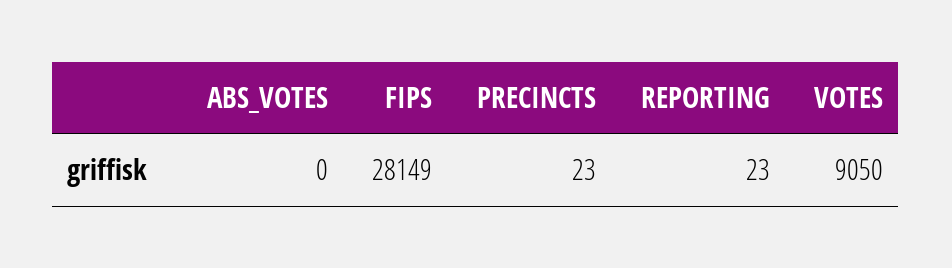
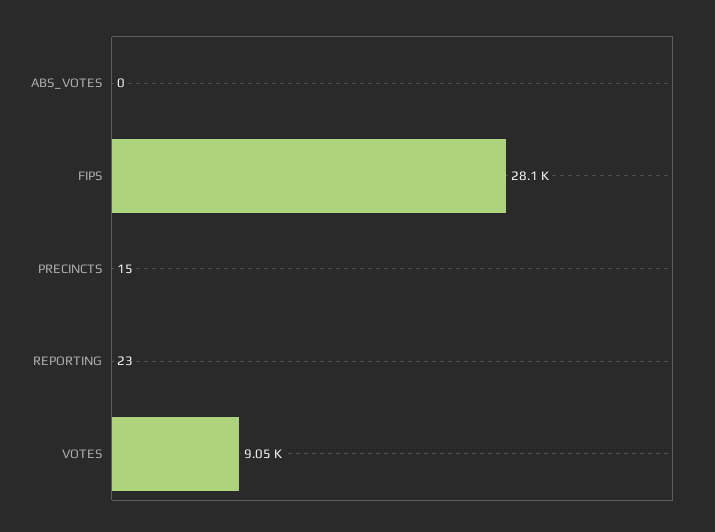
PRECINCTS: 23 -> 15

